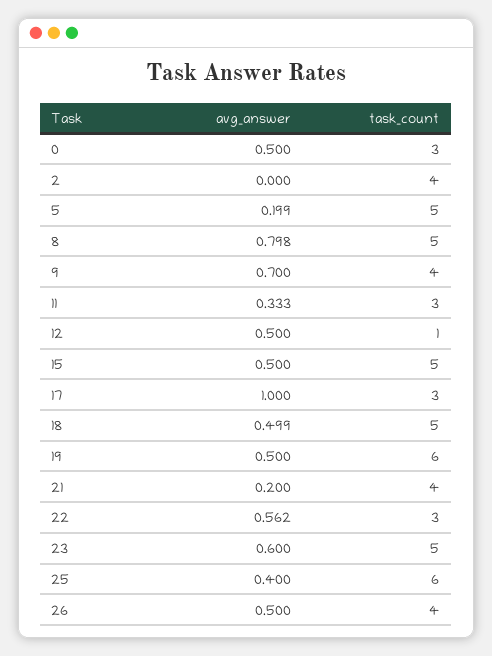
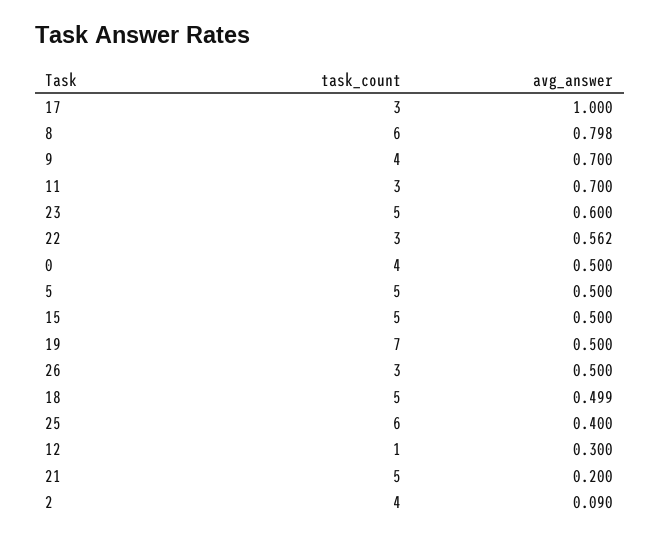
task_count, 0: 3 -> 4
avg_answer, 2: 0 -> 0.09
avg_answer, 5: 0.199 -> 0.5
task_count, 8: 5 -> 6
avg_answer, 11: 0.333 -> 0.7
avg_answer, 12: 0.5 -> 0.3
task_count, 19: 6 -> 7
task_count, 21: 4 -> 5
task_count, 26: 4 -> 3

